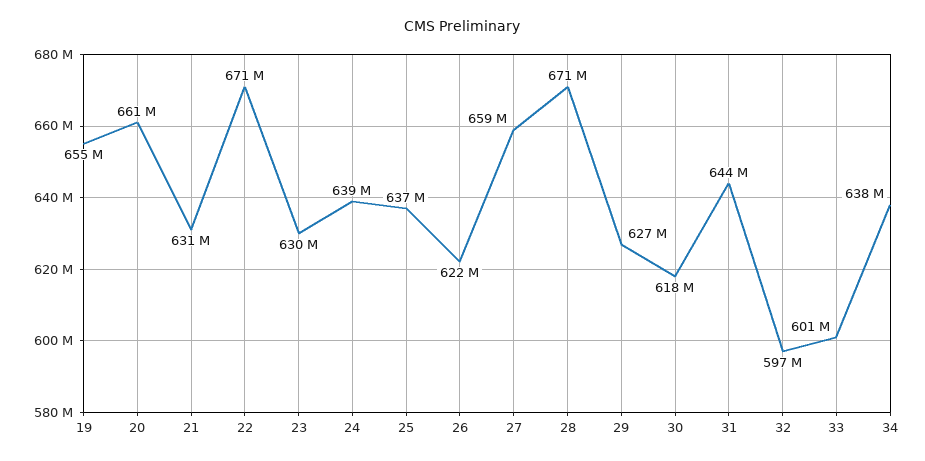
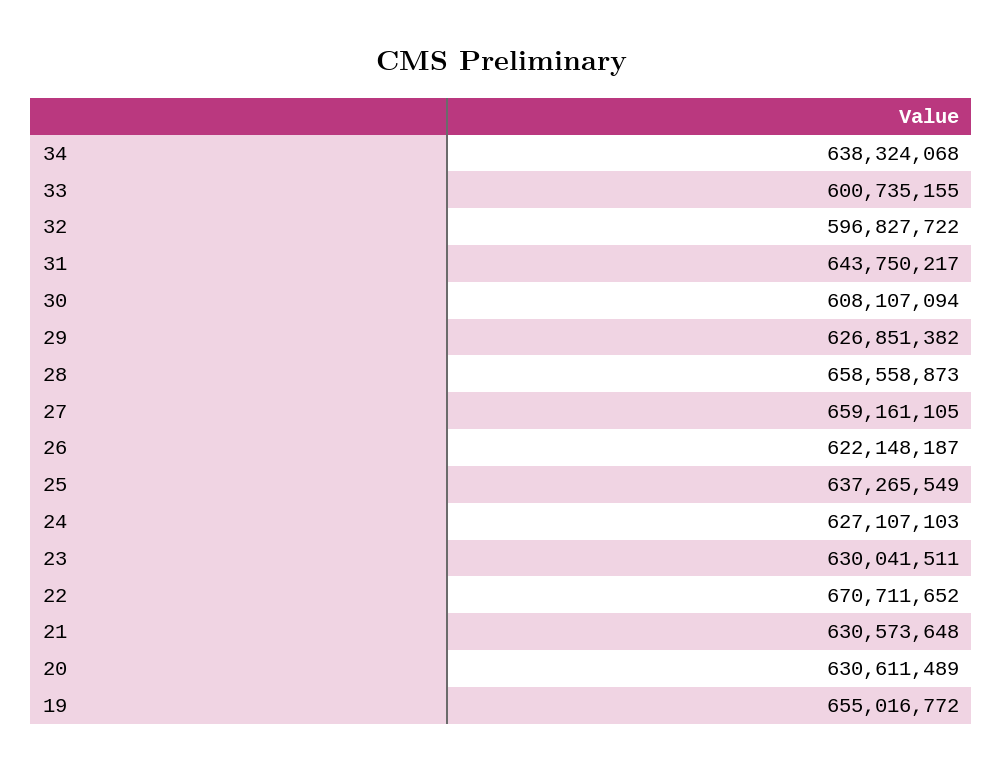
20: 661000000 -> 630611489
24: 639000000 -> 627107103
28: 671000000 -> 658558873
30: 618000000 -> 608107094

